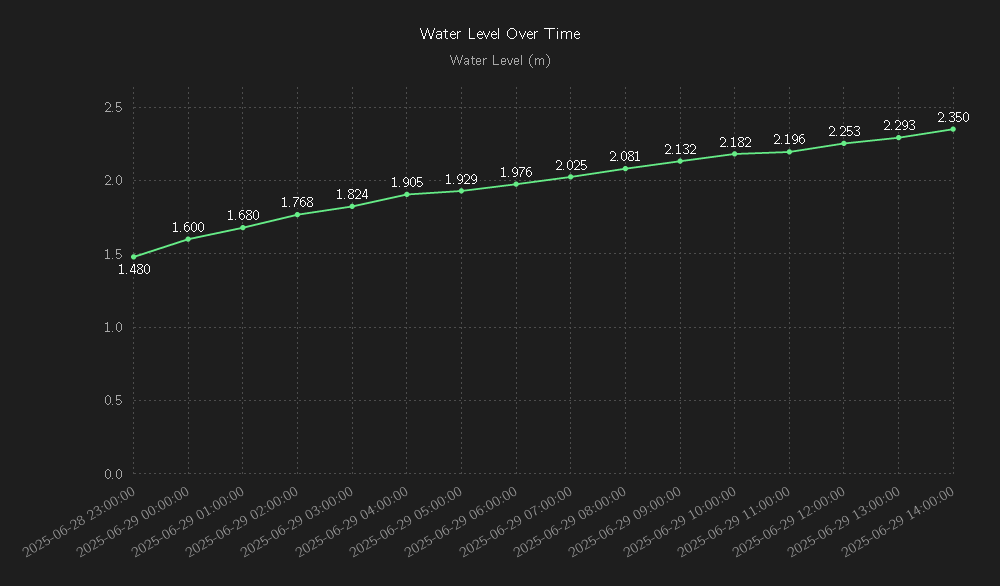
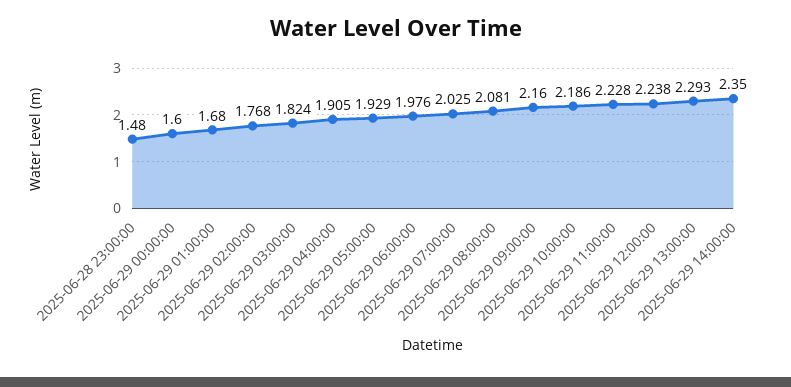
2025-06-29 09:00:00: 2.132 -> 2.16
2025-06-29 10:00:00: 2.182 -> 2.186
2025-06-29 11:00:00: 2.196 -> 2.228
2025-06-29 12:00:00: 2.253 -> 2.238

